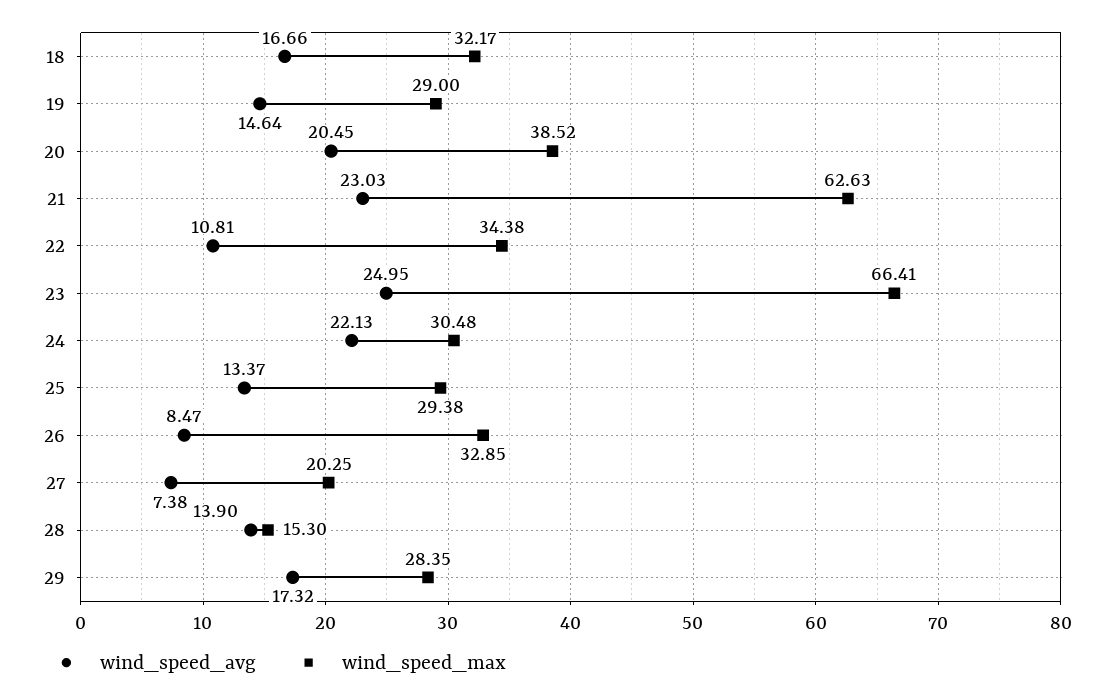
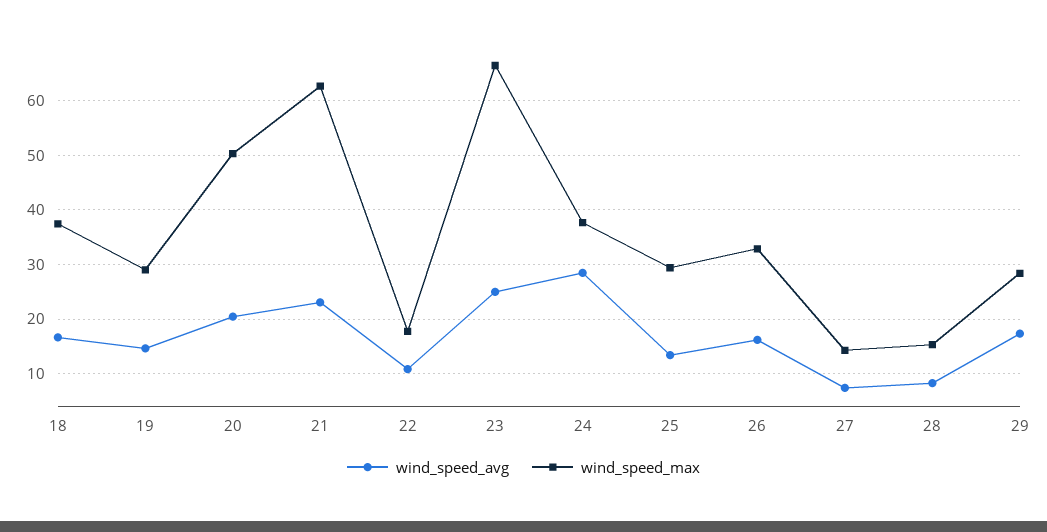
wind_speed_max, 18: 32.17 -> 38
wind_speed_max, 20: 38.52 -> 50
wind_speed_max, 22: 34.38 -> 18
wind_speed_avg, 24: 22.13 -> 28
wind_speed_max, 24: 30.48 -> 38
wind_speed_avg, 26: 8.47 -> 16
wind_speed_max, 27: 20.25 -> 14
wind_speed_avg, 28: 13.9 -> 8

